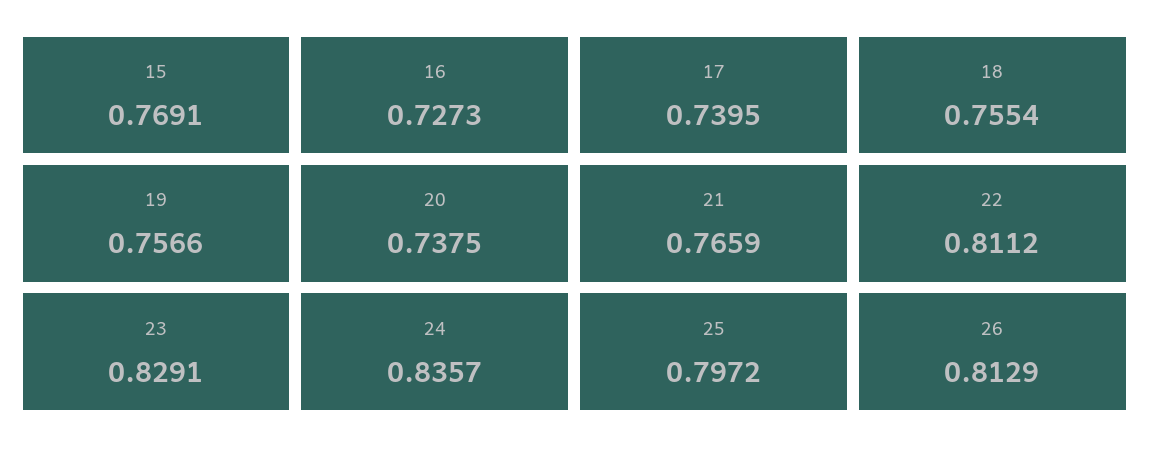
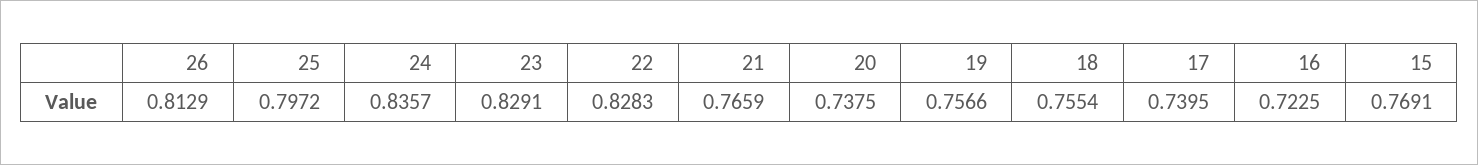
16: 0.7273 -> 0.7225
22: 0.8112 -> 0.8283

